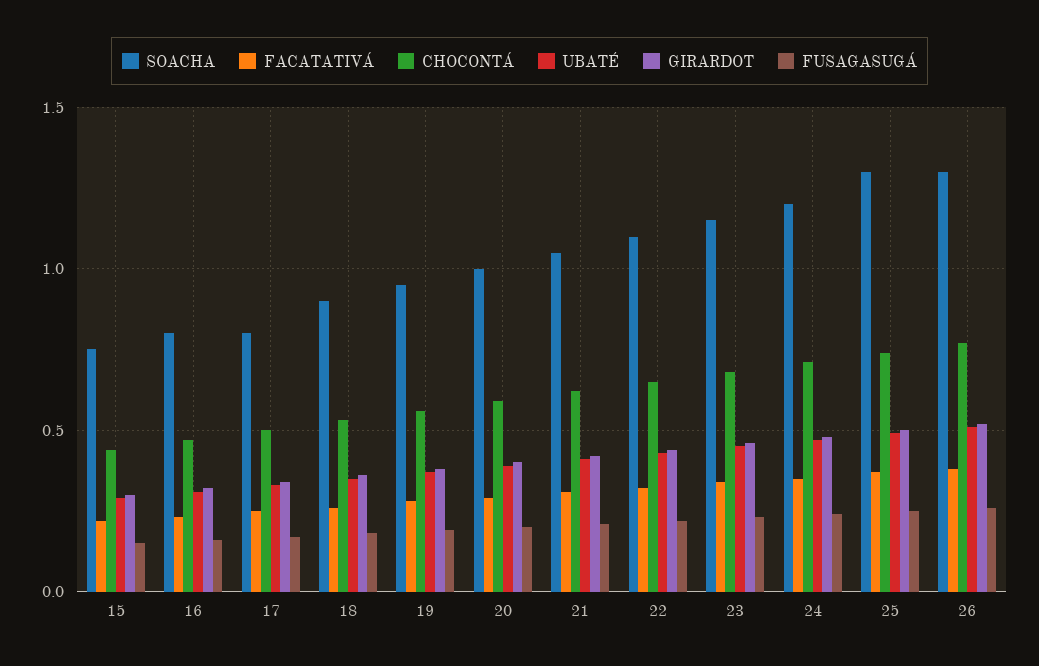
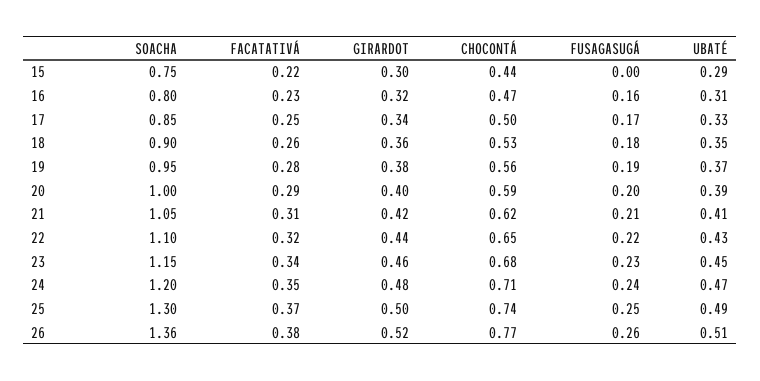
FUSAGASUGÁ, 15: 0.15 -> 0
SOACHA, 17: 0.8 -> 0.85
SOACHA, 26: 1.3 -> 1.36

